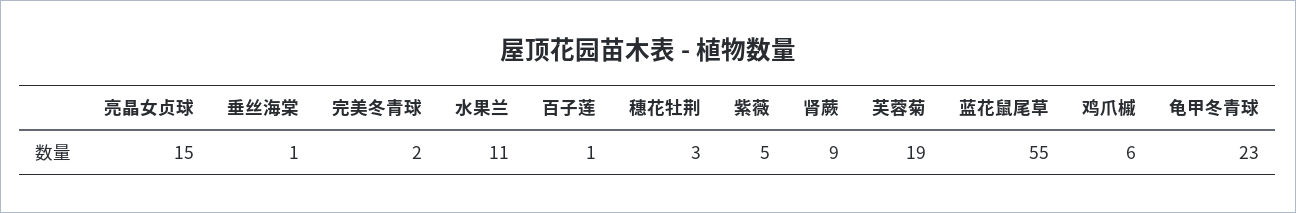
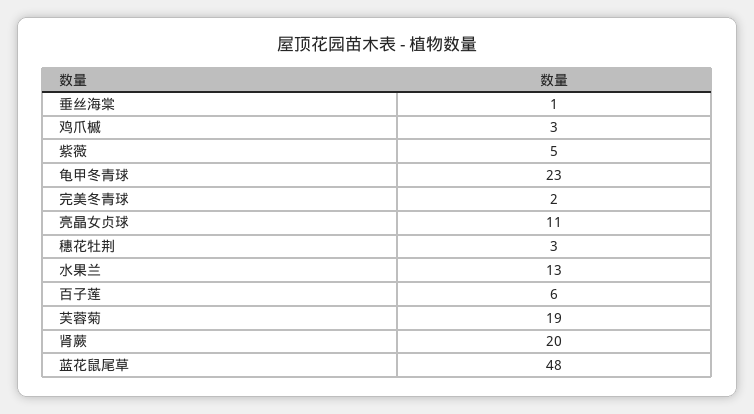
亮晶女贞球: 15 -> 11
水果兰: 11 -> 13
百子莲: 1 -> 6
肾蕨: 9 -> 20
蓝花鼠尾草: 55 -> 48
鸡爪槭: 6 -> 3

